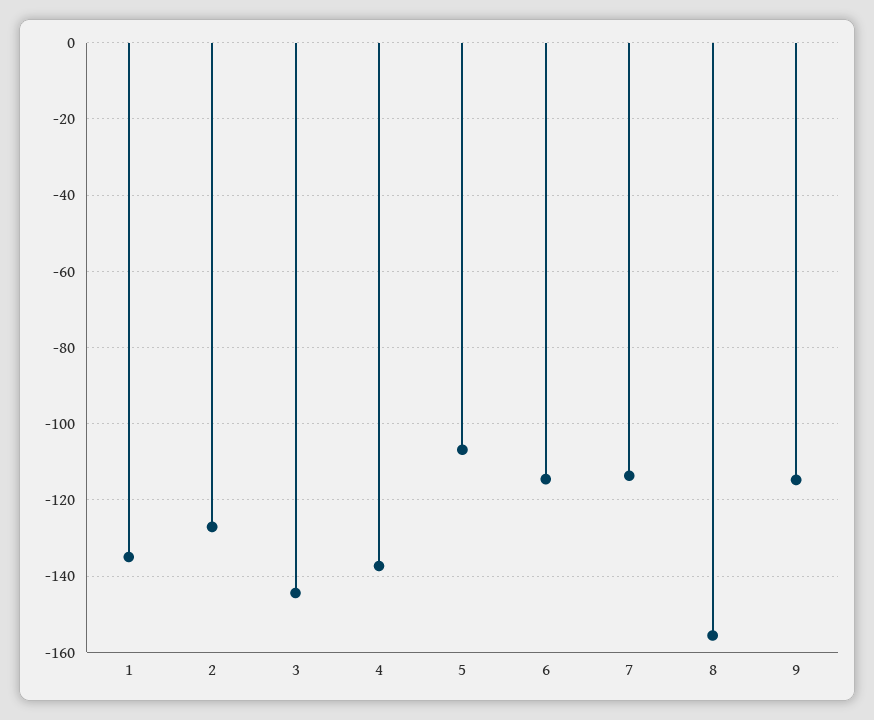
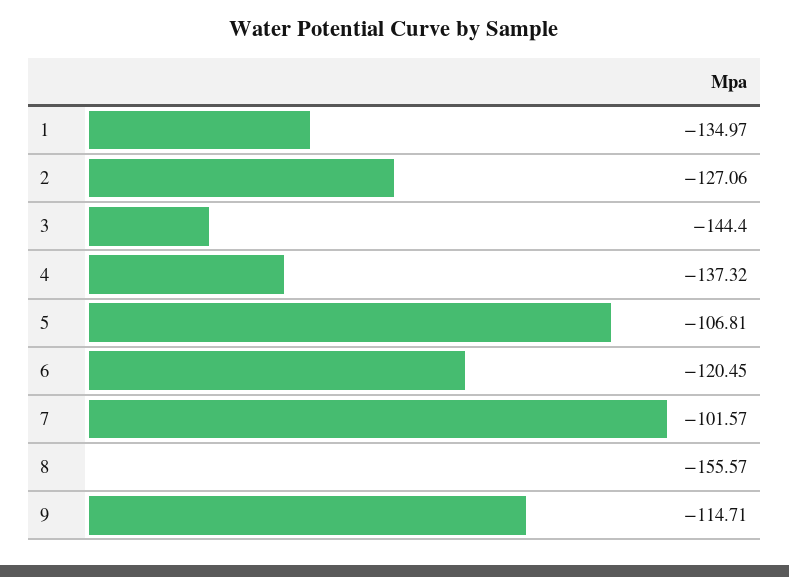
6: -114 -> -120.45
7: -114 -> -101.57

